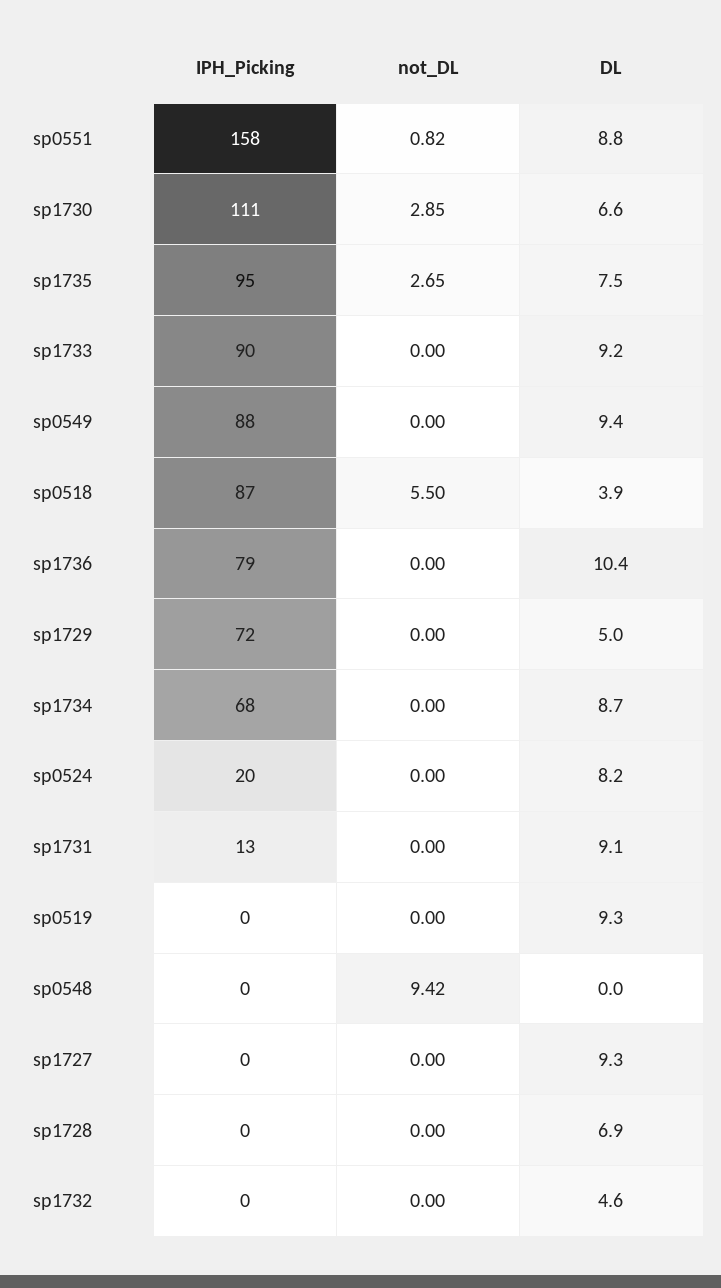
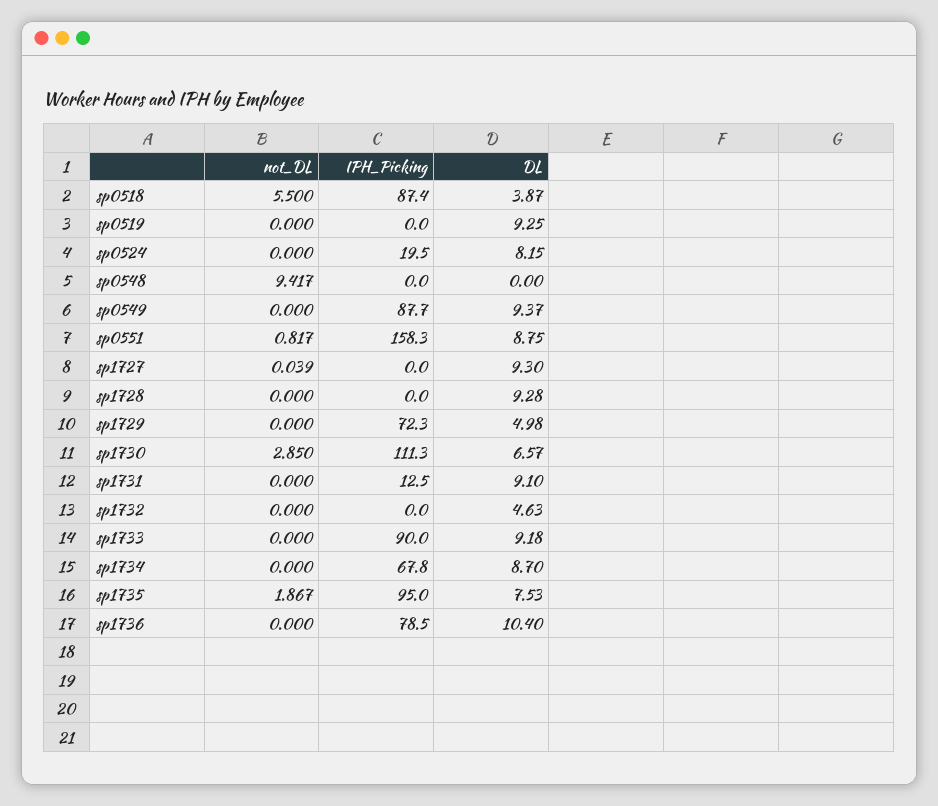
not_DL, sp1735: 2.65 -> 1.867
not_DL, sp1727: 0 -> 0.039
DL, sp1728: 6.9 -> 9.28

